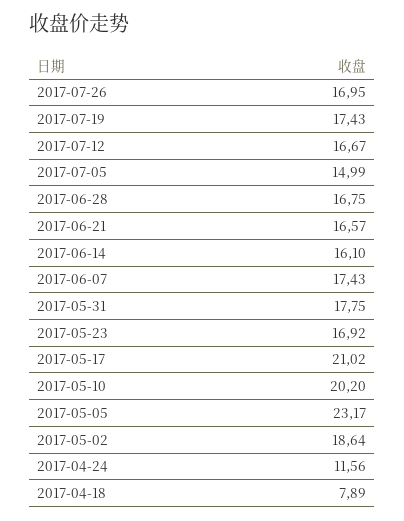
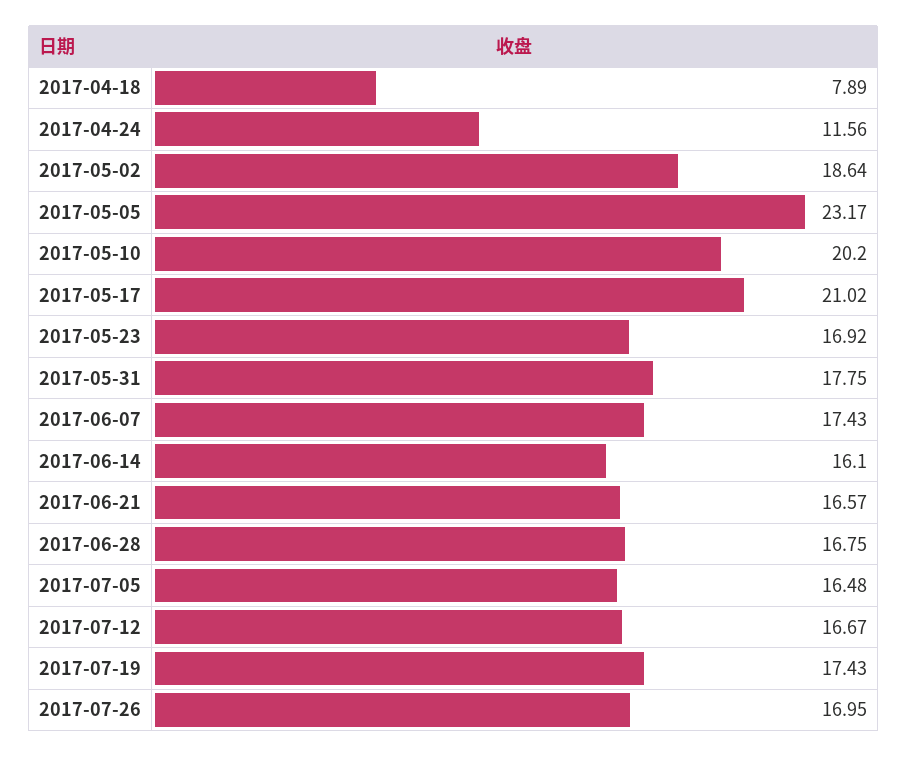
2017-07-05: 14.99 -> 16.48

